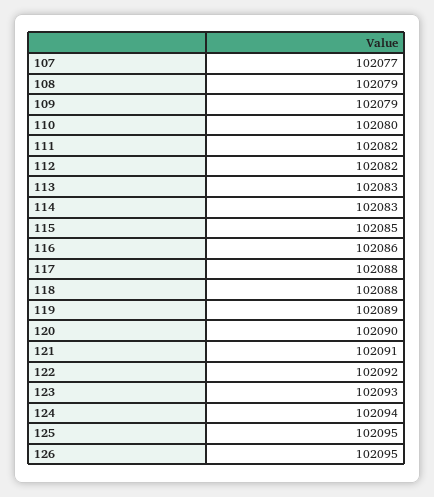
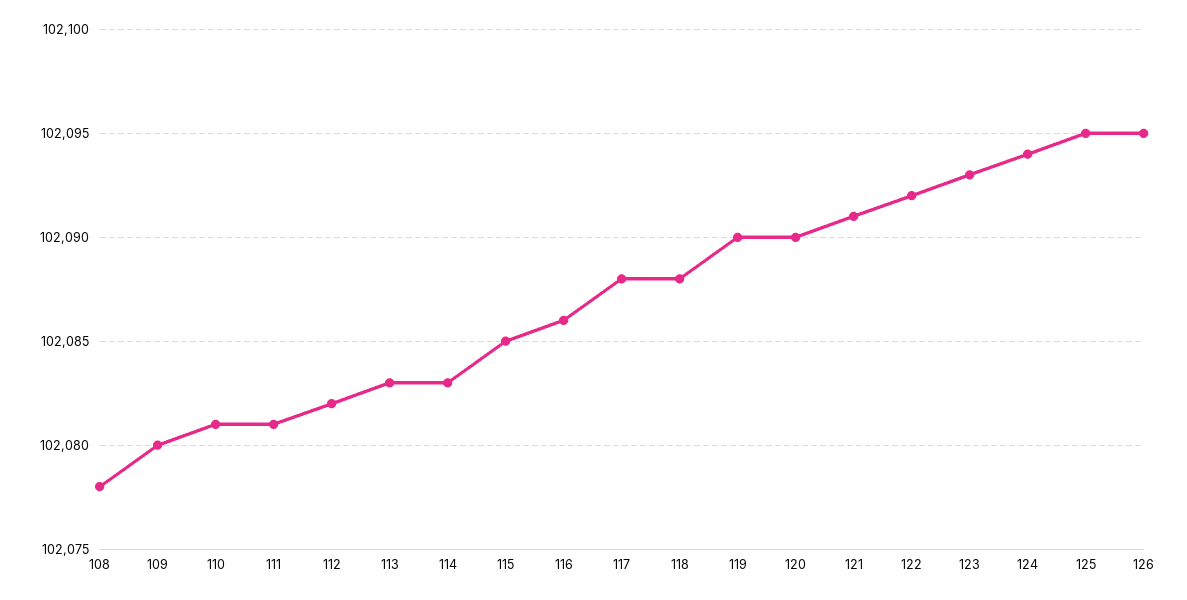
107: 102077 -> none
108: 102079 -> 102078
109: 102079 -> 102080
110: 102080 -> 102081
111: 102082 -> 102081
119: 102089 -> 102090

